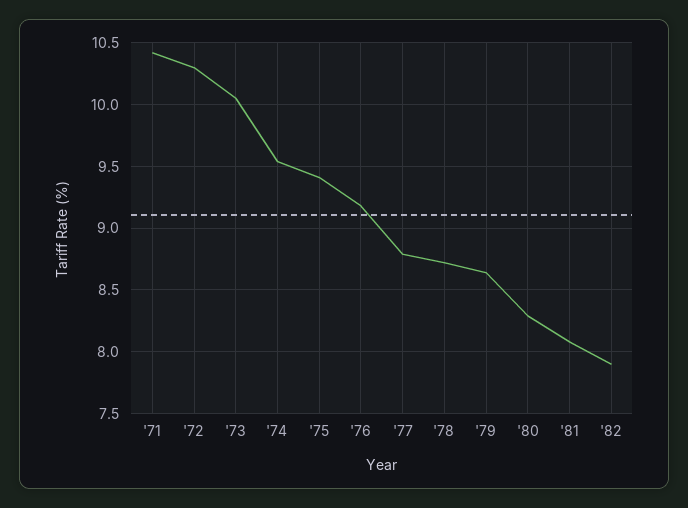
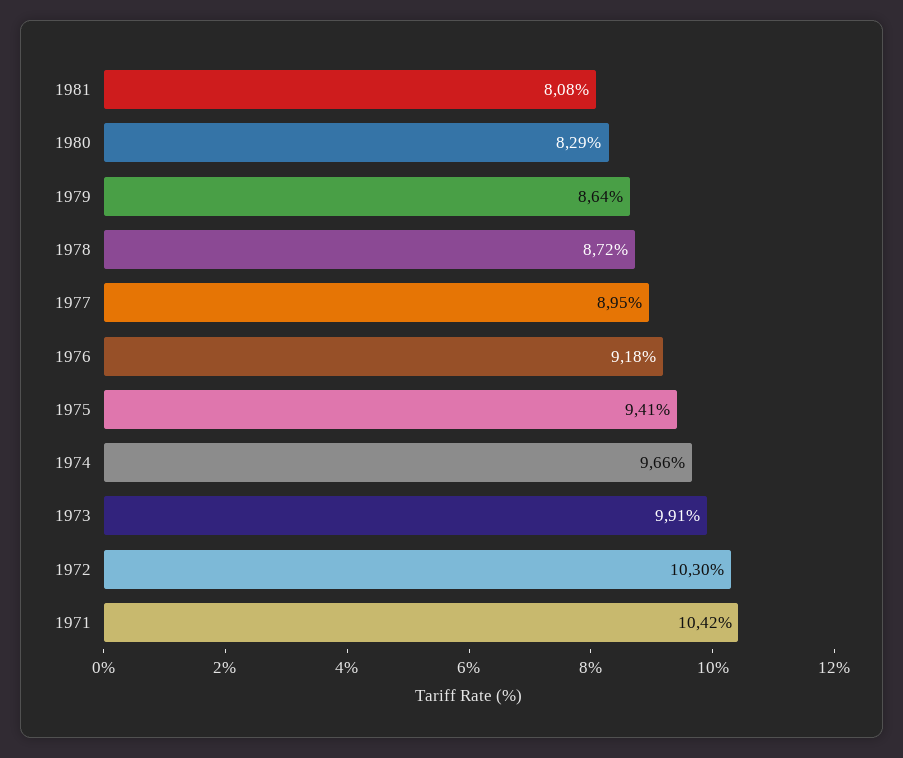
'73: 10.05 -> 9.91
'74: 9.55 -> 9.66
'77: 8.8 -> 8.95
'82: 7.9 -> none

